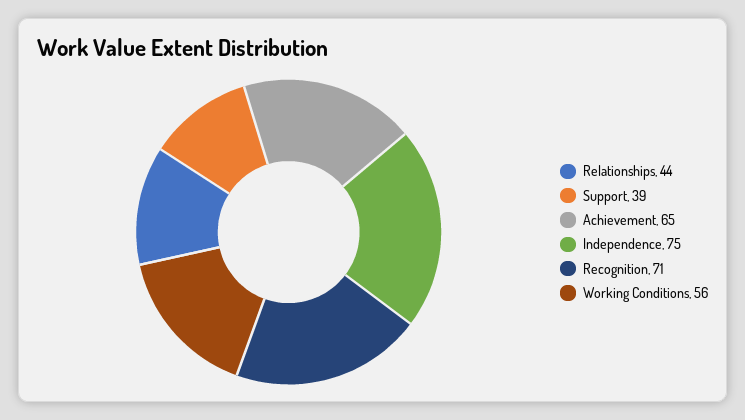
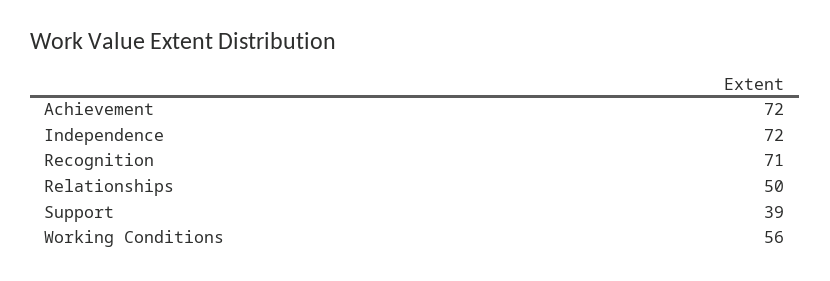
Relationships: 44 -> 50
Achievement: 65 -> 72
Independence: 75 -> 72

